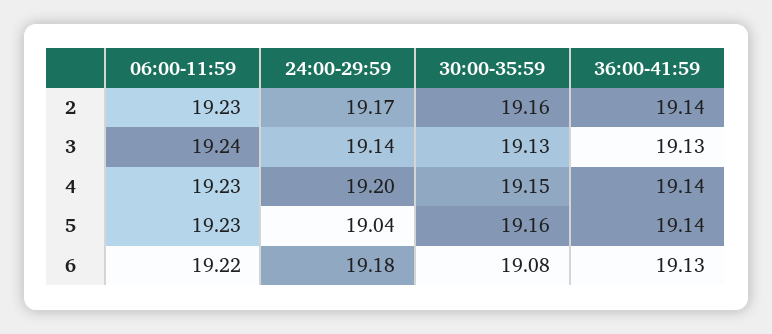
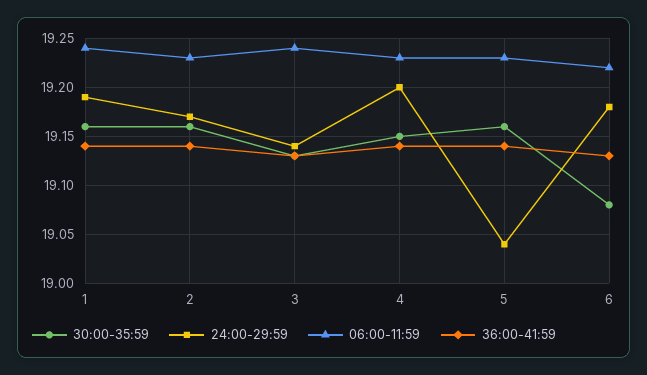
30:00-35:59, 1: none -> 19.16
24:00-29:59, 1: none -> 19.19
06:00-11:59, 1: none -> 19.24
36:00-41:59, 1: none -> 19.14

